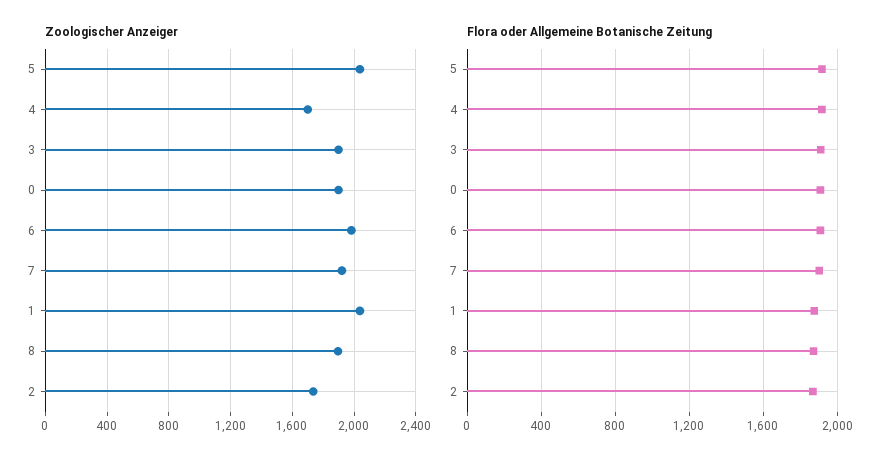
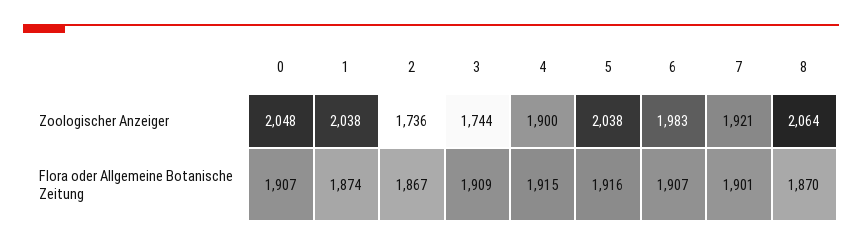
Zoologischer Anzeiger, 4: 1700 -> 1900
Zoologischer Anzeiger, 3: 1900 -> 1744
Zoologischer Anzeiger, 0: 1900 -> 2048
Zoologischer Anzeiger, 8: 1900 -> 2064

